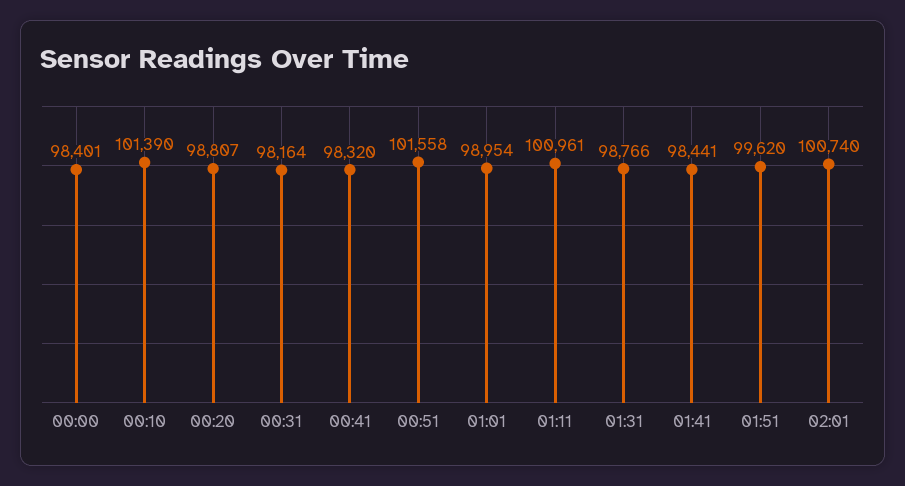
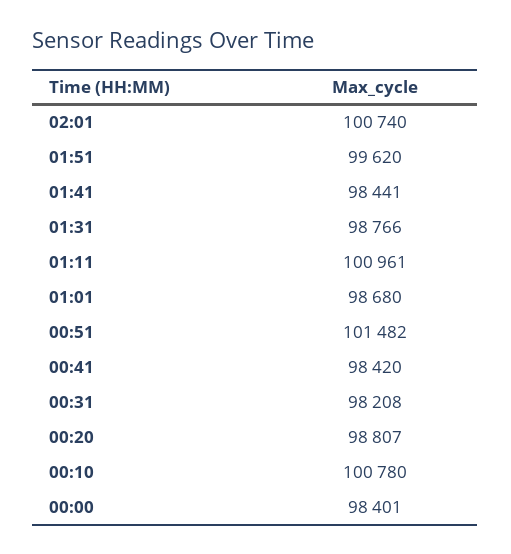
00:10: 101390 -> 100780
00:31: 98164 -> 98208
00:41: 98320 -> 98420
00:51: 101558 -> 101482
01:01: 98954 -> 98680

